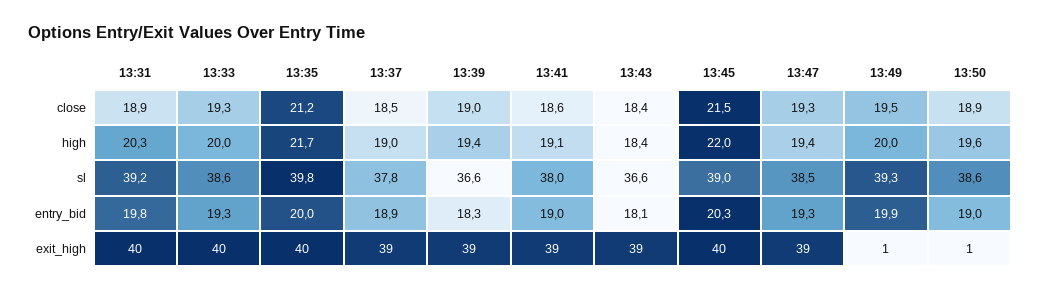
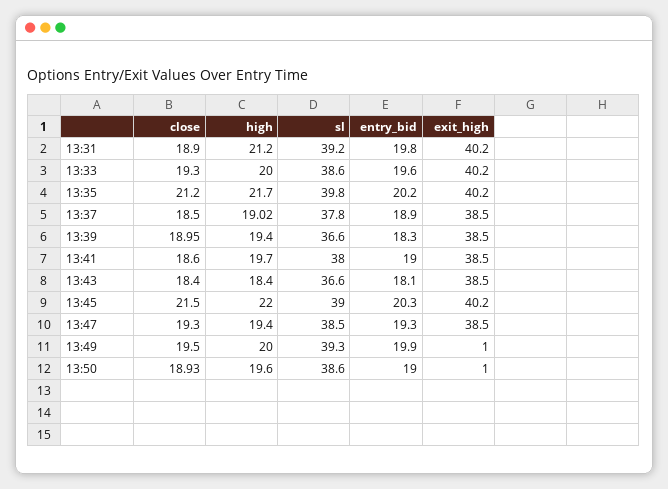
13:31, high: 20.3 -> 21.2
13:41, high: 19.1 -> 19.7
13:33, entry_bid: 19.3 -> 19.6
13:35, entry_bid: 20 -> 20.2

